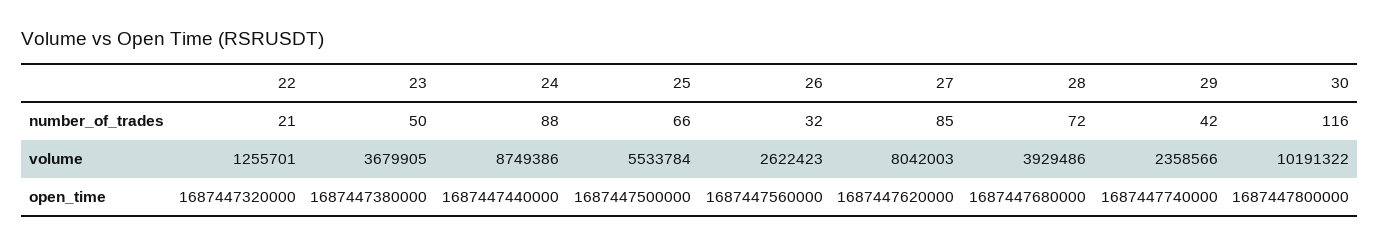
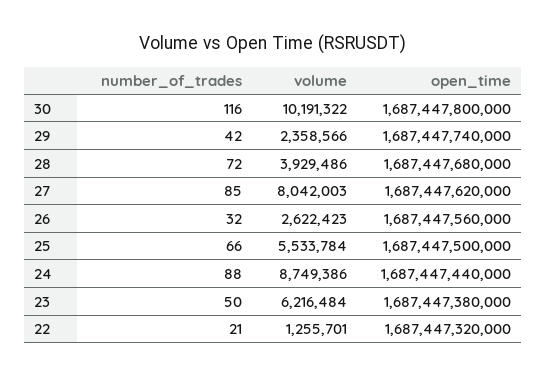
23, volume: 3679905 -> 6216484

